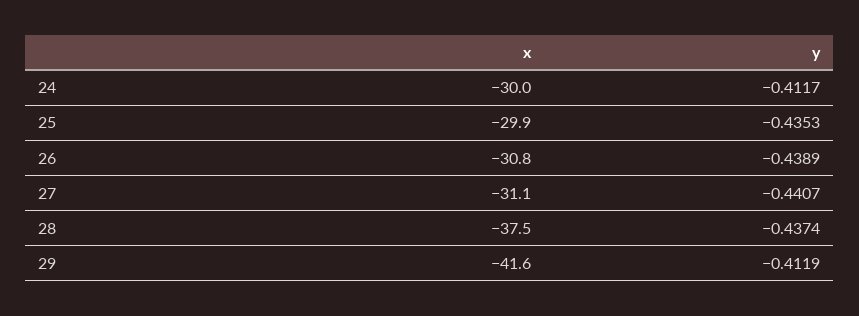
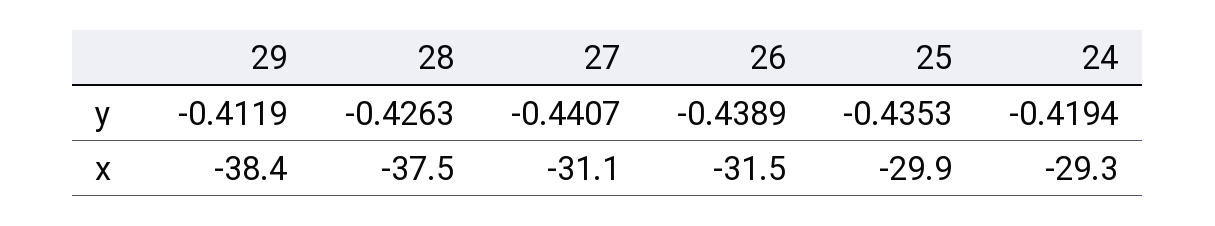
x, 24: -30 -> -29.3
y, 24: -0.4117 -> -0.4194
x, 26: -30.8 -> -31.5
y, 28: -0.4374 -> -0.4263
x, 29: -41.6 -> -38.4

